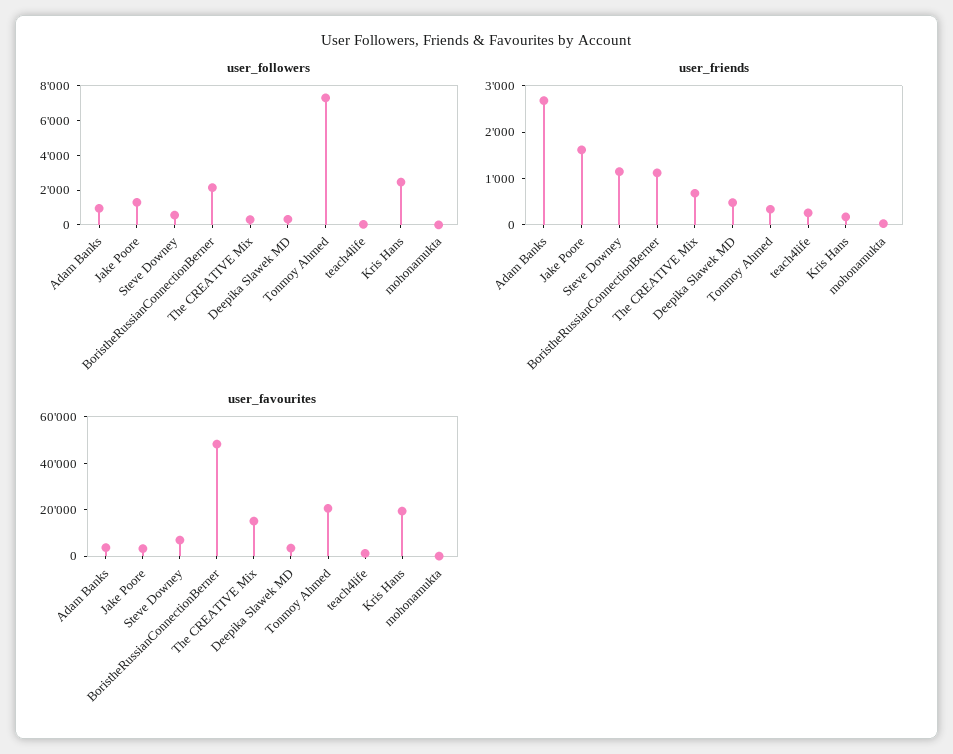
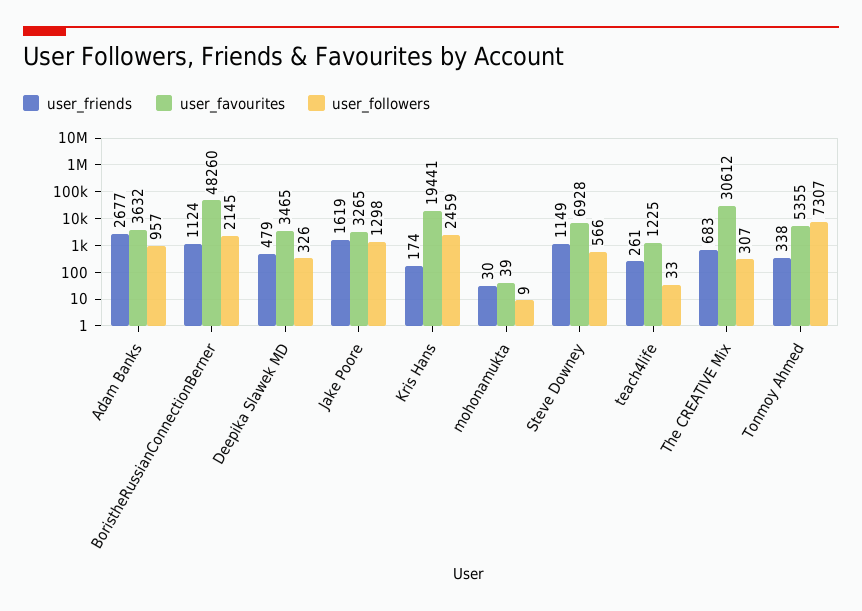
user_favourites, The CREATIVE Mix: 15000 -> 30612
user_favourites, Tonmoy Ahmed: 20000 -> 5355

